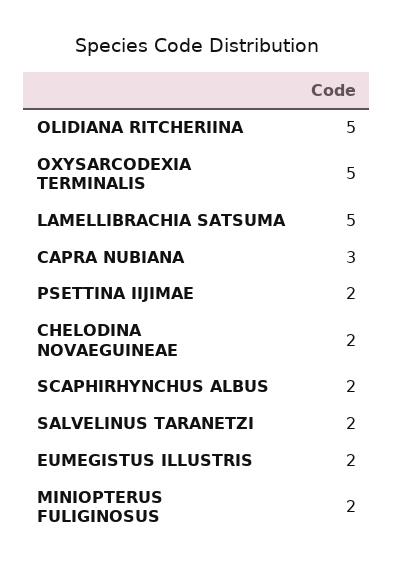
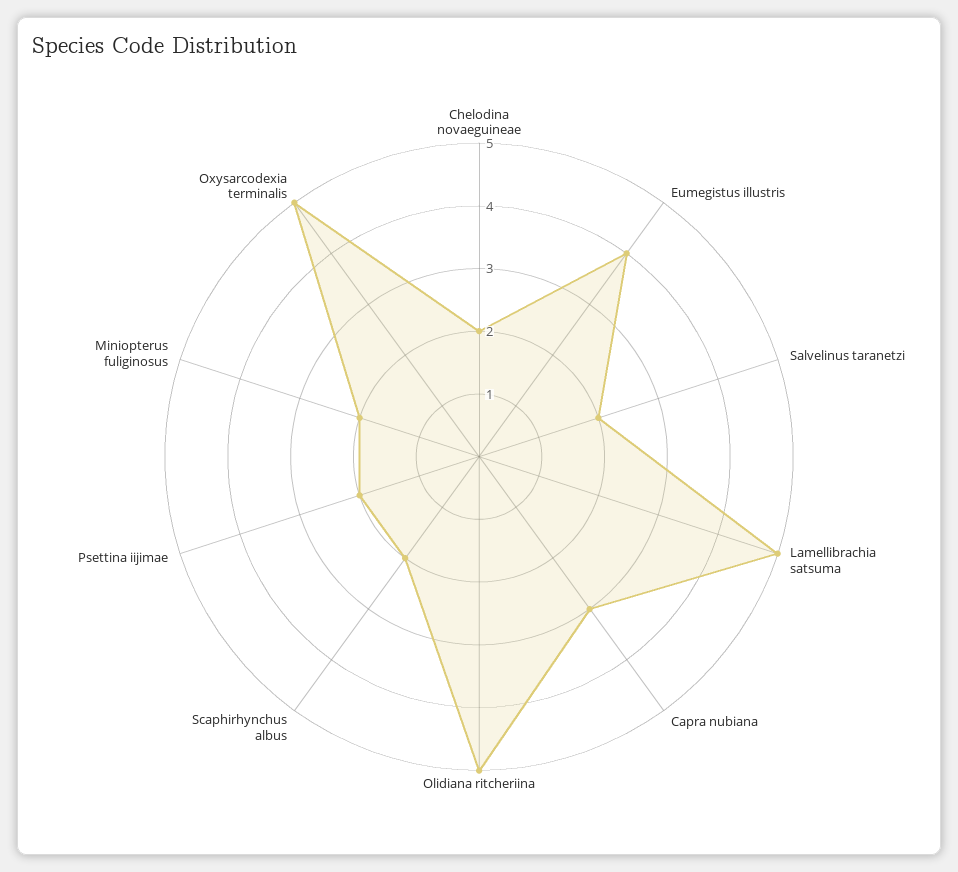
EUMEGISTUS ILLUSTRIS: 2 -> 4

